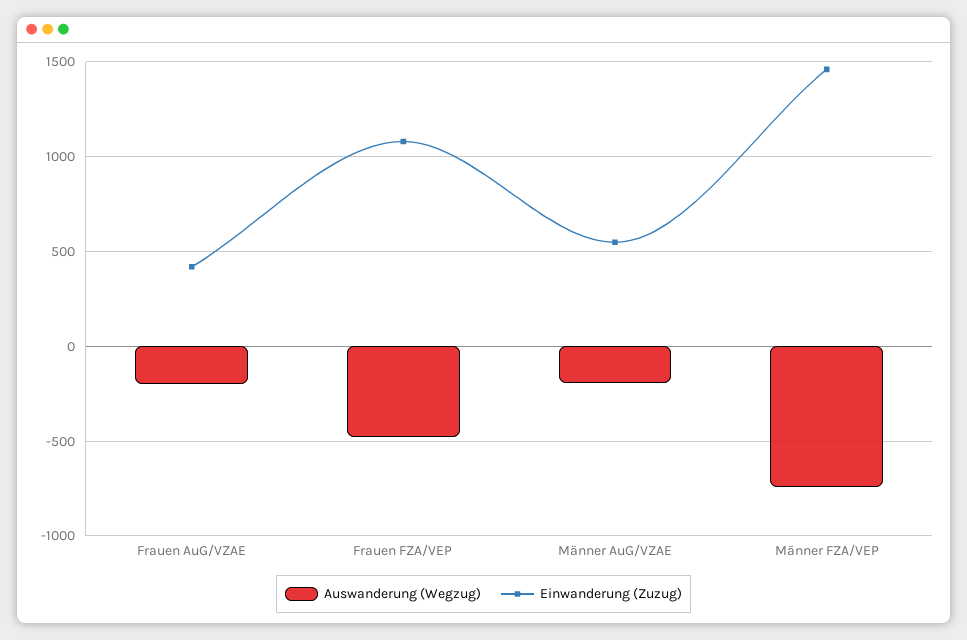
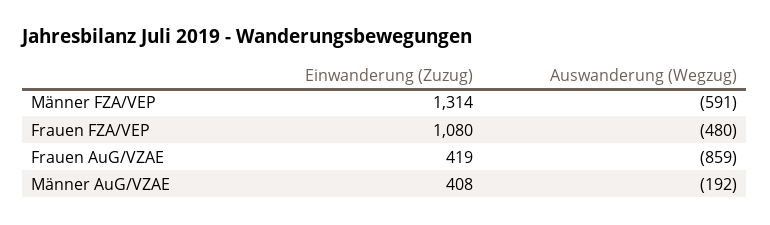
Auswanderung (Wegzug), Frauen AuG/VZAE: -200 -> -859
Einwanderung (Zuzug), Männer AuG/VZAE: 550 -> 408
Auswanderung (Wegzug), Männer FZA/VEP: -750 -> -591
Einwanderung (Zuzug), Männer FZA/VEP: 1450 -> 1314

